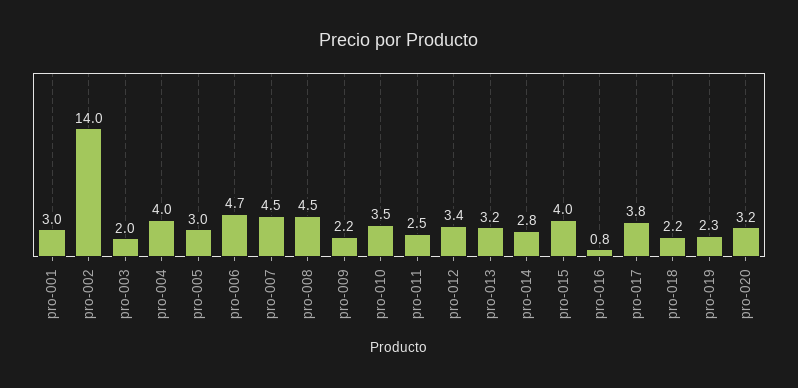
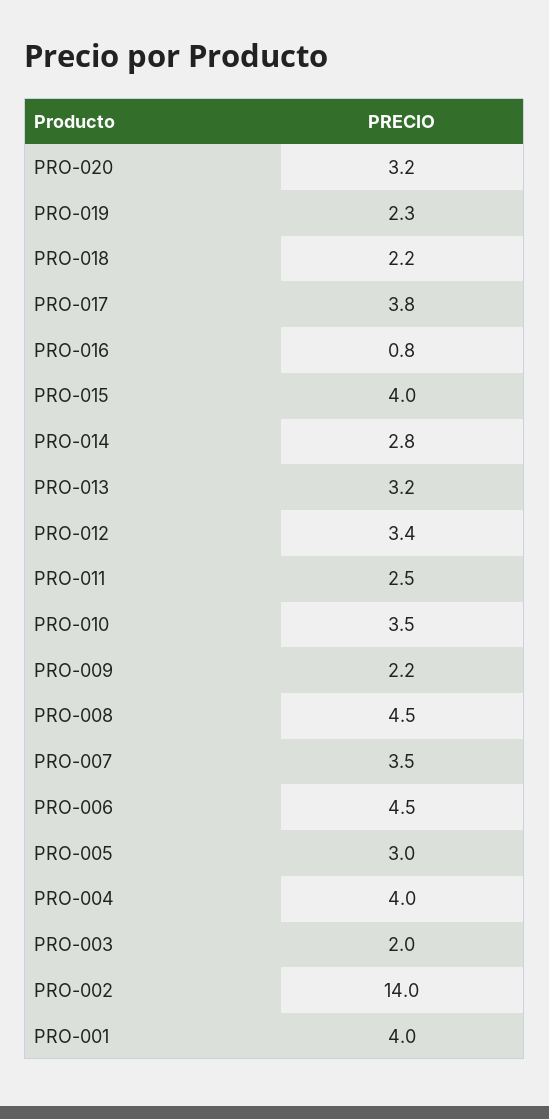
pro-001: 3 -> 4
pro-006: 4.7 -> 4.5
pro-007: 4.5 -> 3.5

